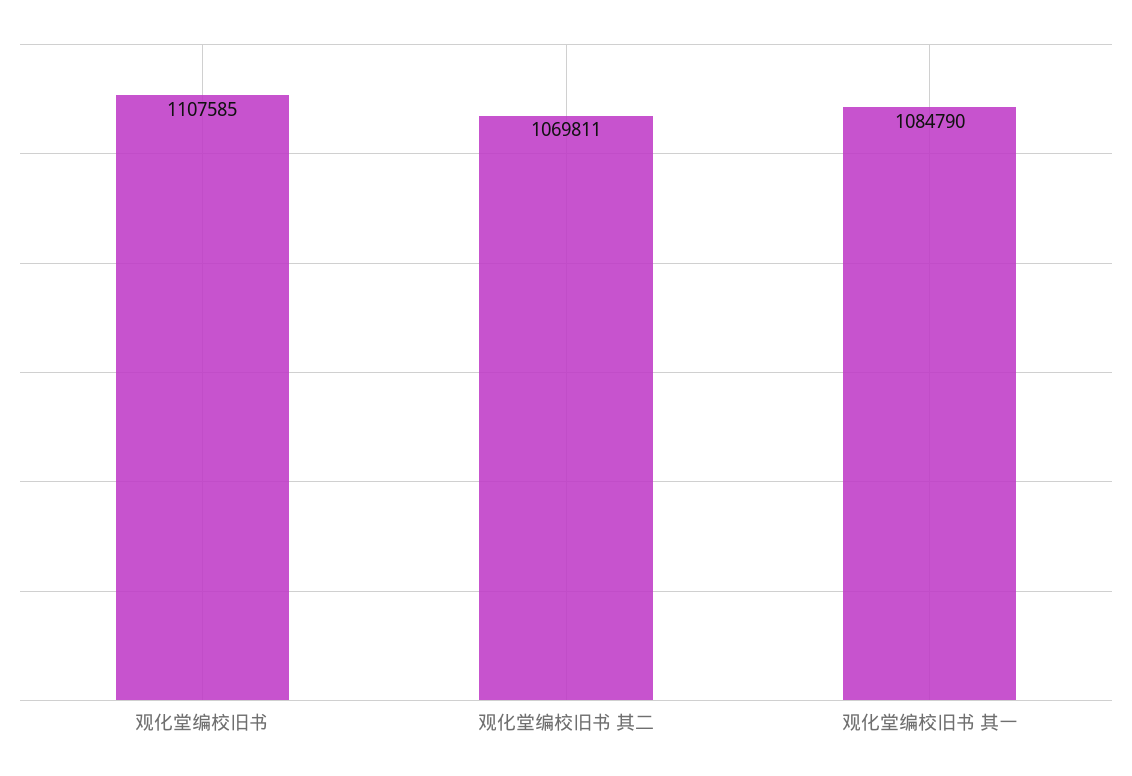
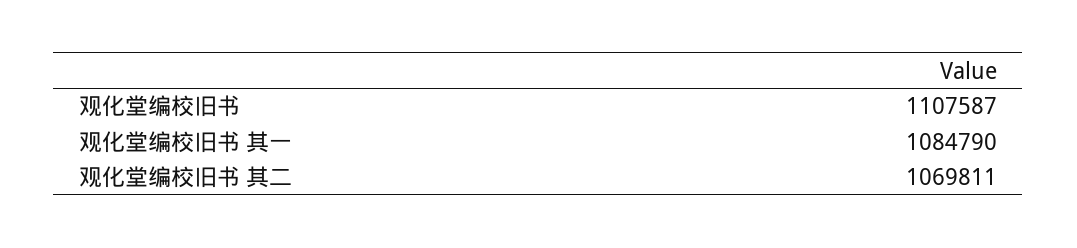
观化堂编校旧书: 1107585 -> 1107587

